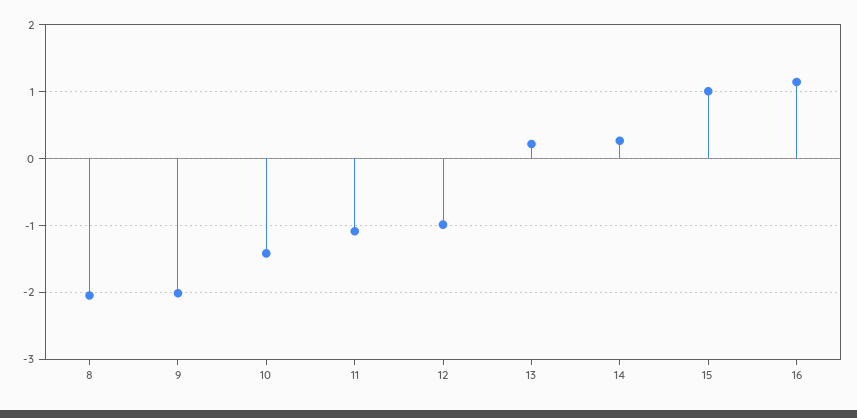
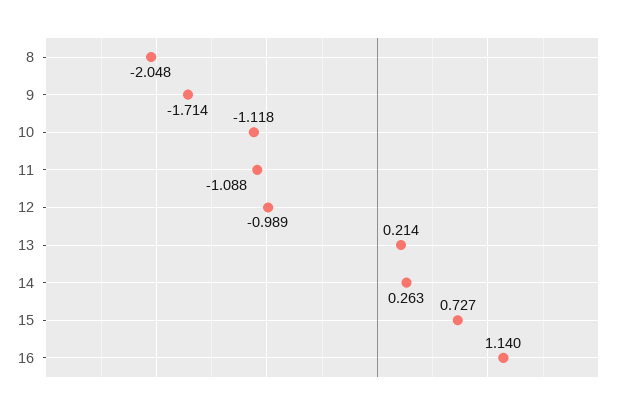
9: -2 -> -1.714
10: -1.4 -> -1.118
15: 1 -> 0.727

